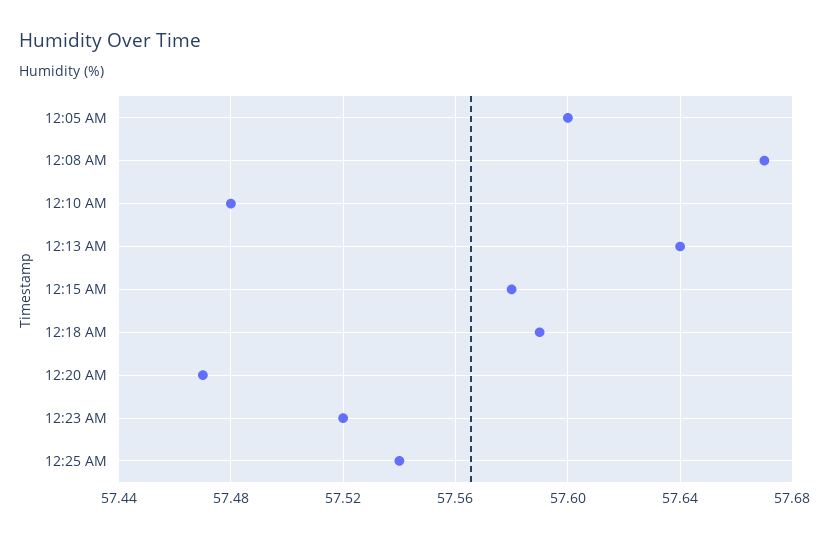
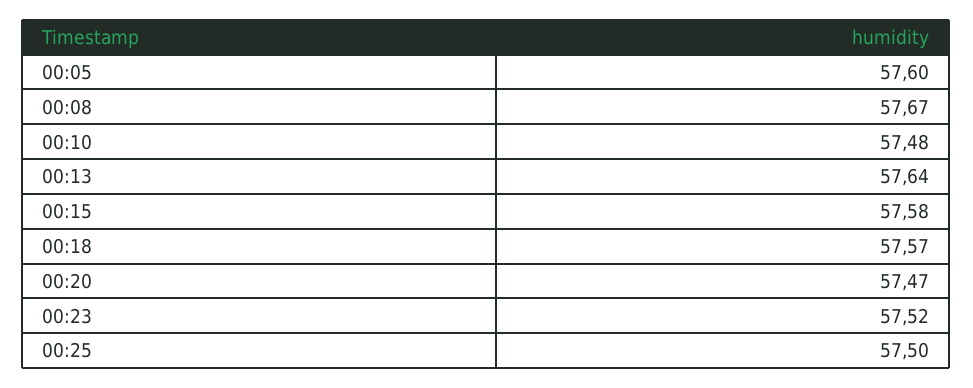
12:18 AM: 57.59 -> 57.57
12:25 AM: 57.54 -> 57.5

